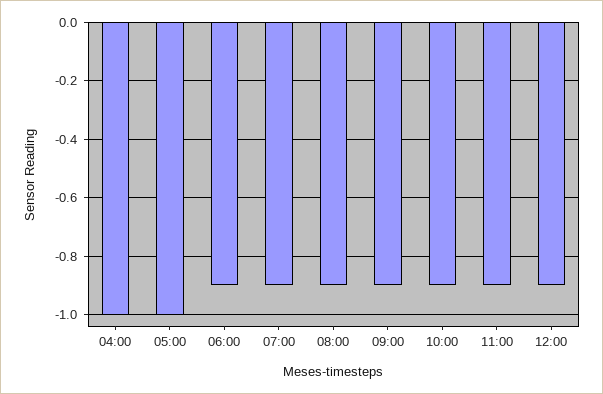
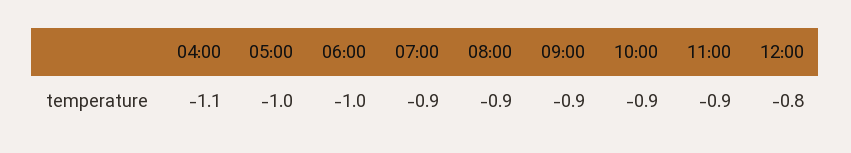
04:00: -1 -> -1.1
06:00: -0.9 -> -1
12:00: -0.9 -> -0.8

